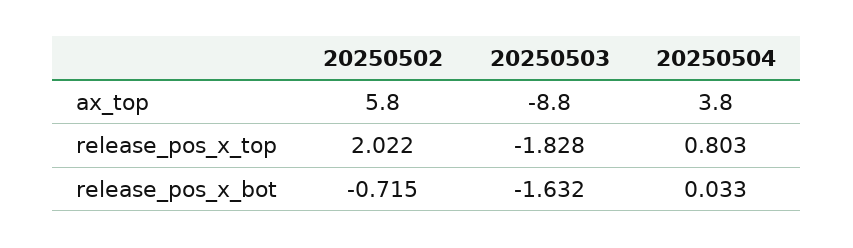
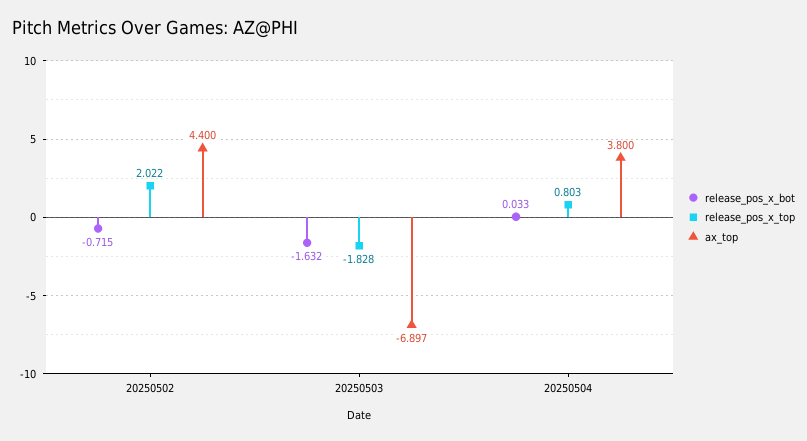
ax_top, 20250502: 5.8 -> 4.4
ax_top, 20250503: -8.8 -> -6.897

